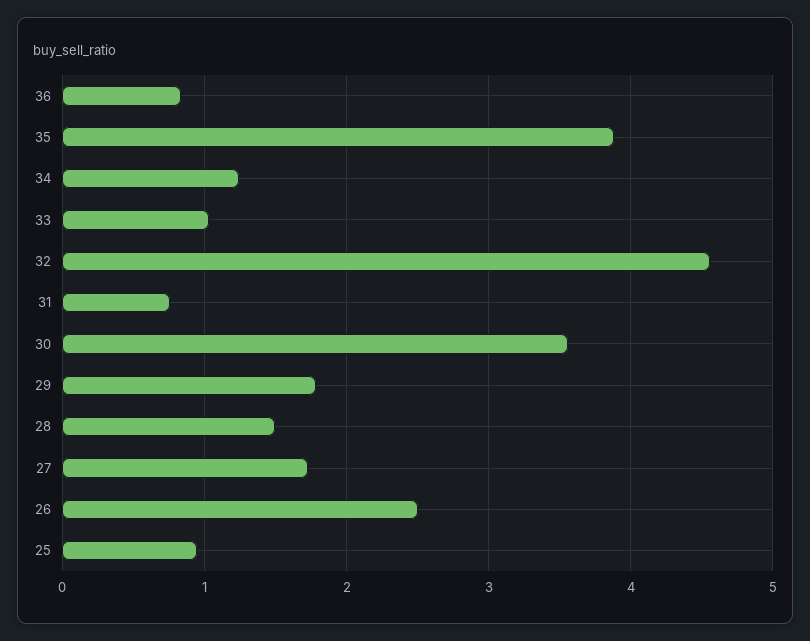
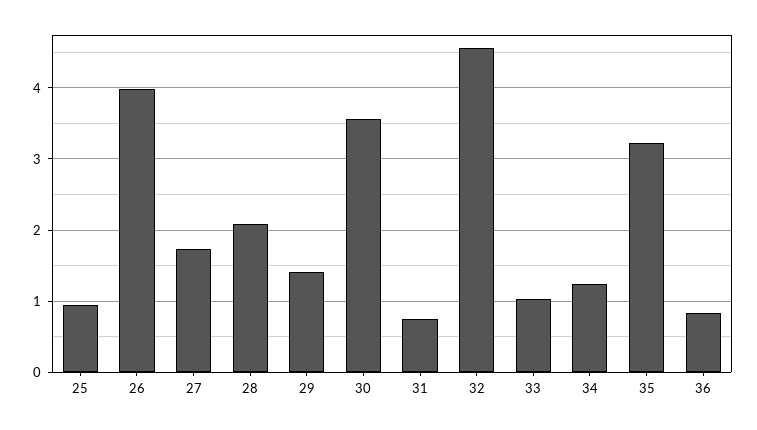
35: 3.9 -> 3.2
29: 1.8 -> 1.4
28: 1.5 -> 2.1
26: 2.5 -> 4

